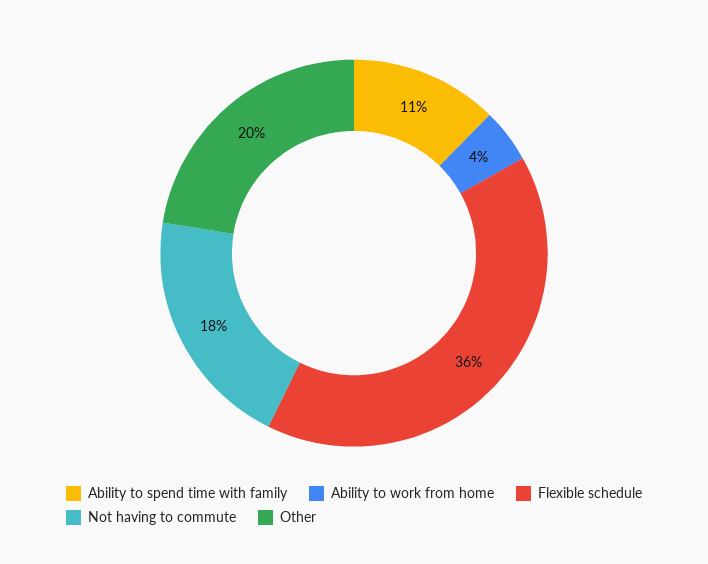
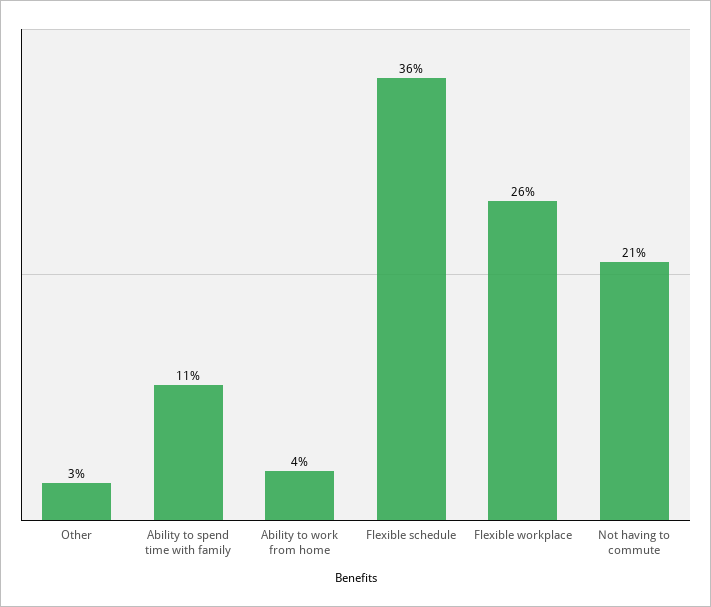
Not having to commute: 18 -> 21
Other: 20 -> 3
Flexible workplace: none -> 26

